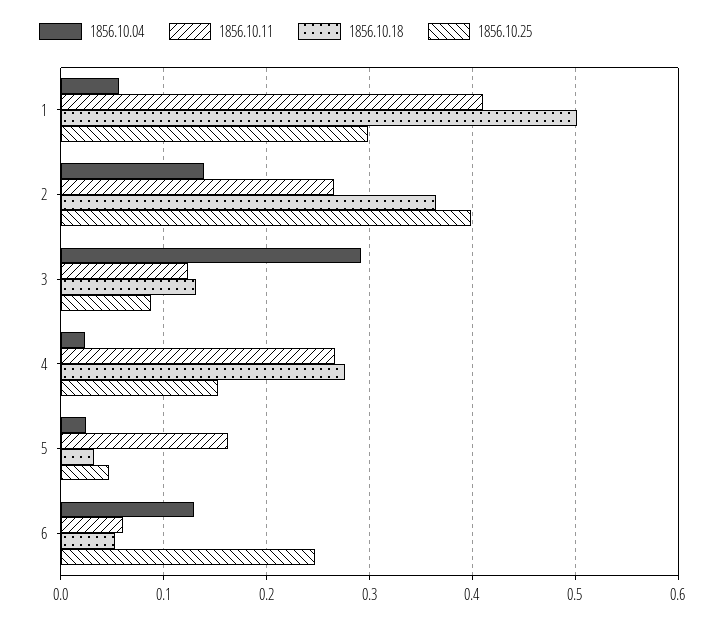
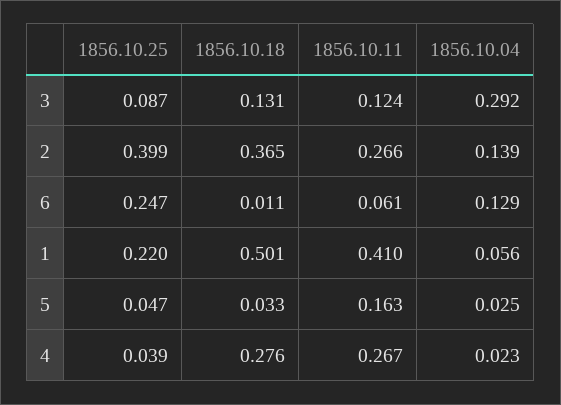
1856.10.25, 1: 0.3 -> 0.22
1856.10.25, 4: 0.15 -> 0.039
1856.10.18, 6: 0.05 -> 0.011

